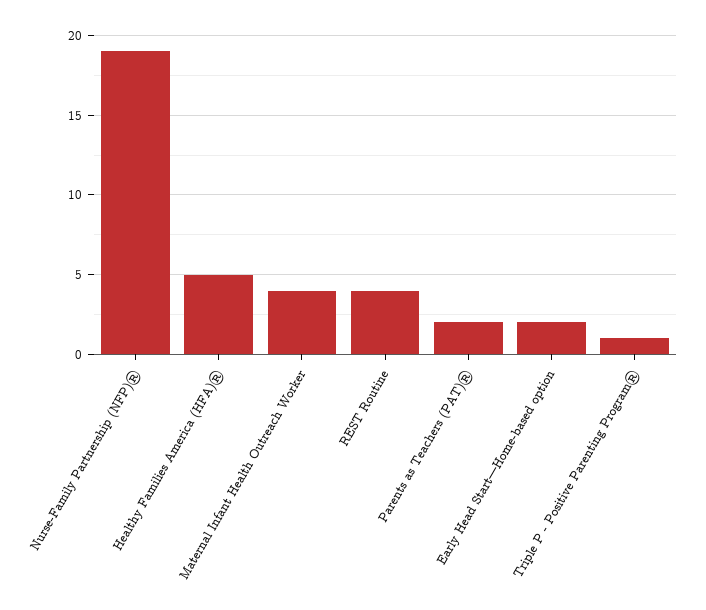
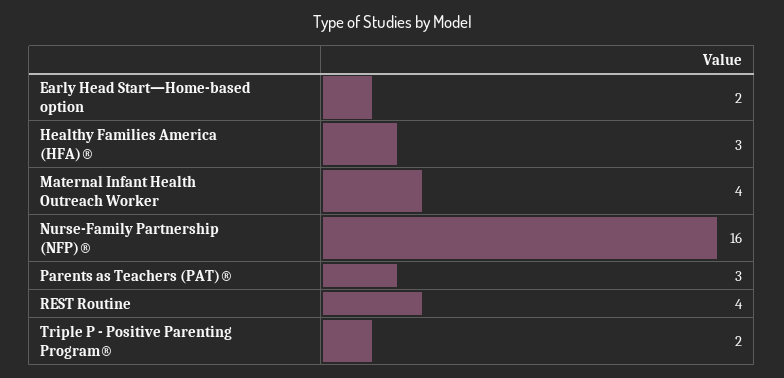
Nurse-Family Partnership (NFP)®: 19 -> 16
Healthy Families America (HFA)®: 5 -> 3
Parents as Teachers (PAT)®: 2 -> 3
Triple P - Positive Parenting Program®: 1 -> 2

